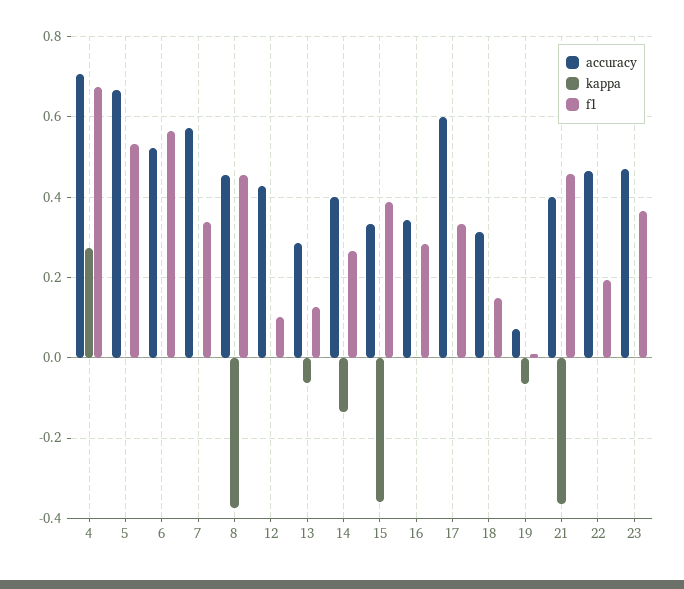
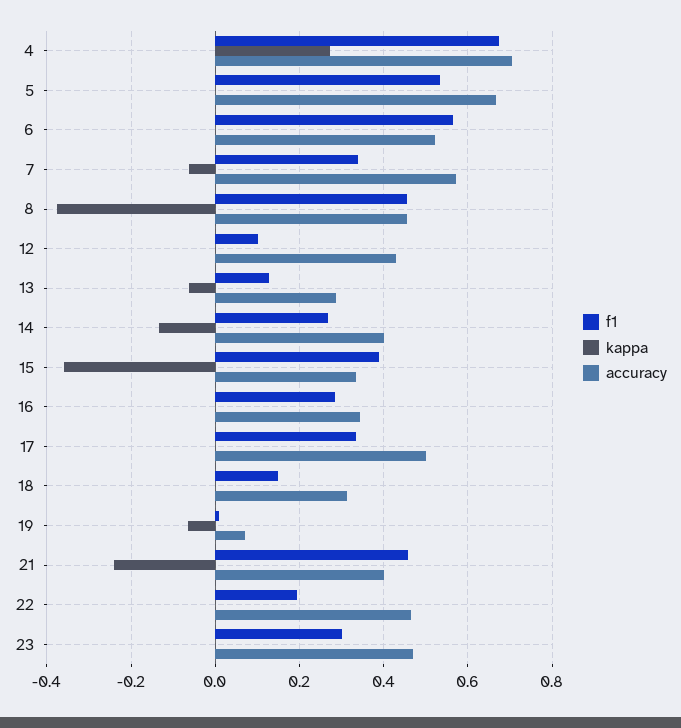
kappa, 7: 0 -> -0.06
accuracy, 17: 0.6 -> 0.5
kappa, 21: -0.36 -> -0.24
f1, 23: 0.36 -> 0.3

